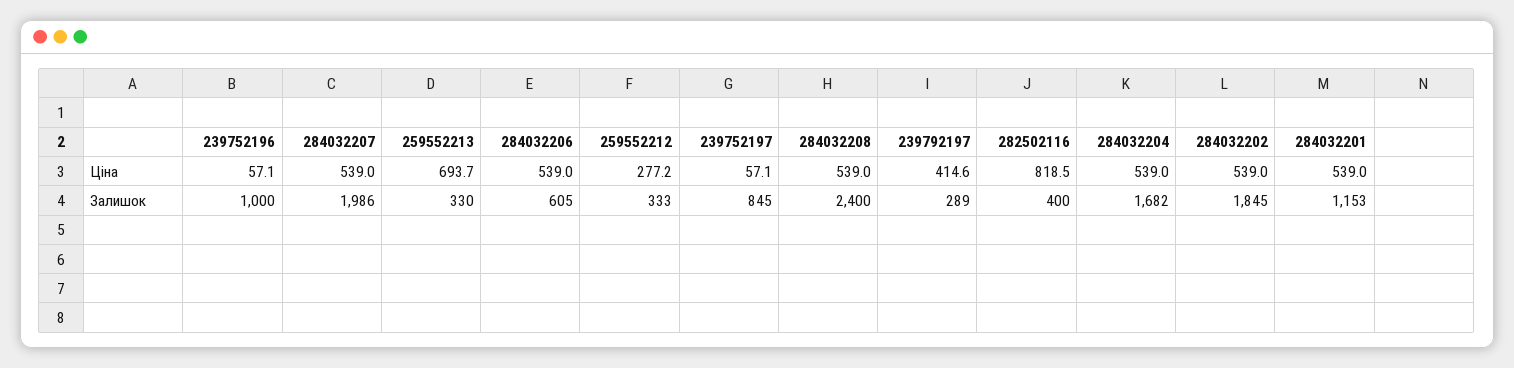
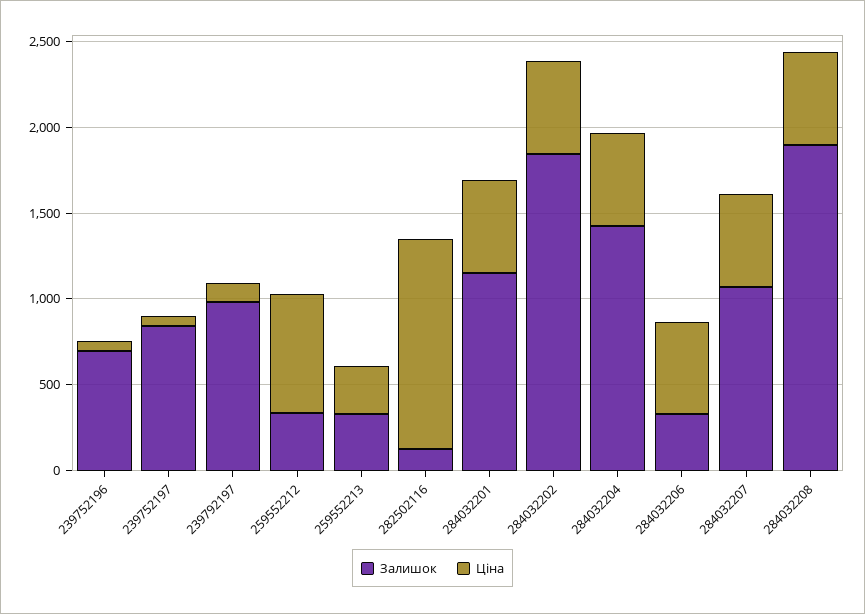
Ціна, 259552213: 693.7 -> 300
Ціна, 259552212: 277.2 -> 700
Ціна, 239792197: 414.6 -> 100
Ціна, 282502116: 818.5 -> 1200
Залишок, 239752196: 1000 -> 700
Залишок, 284032207: 1986 -> 1100
Залишок, 284032206: 605 -> 300
Залишок, 284032208: 2400 -> 1900
Залишок, 239792197: 289 -> 1000
Залишок, 282502116: 400 -> 100
Залишок, 284032204: 1682 -> 1400

